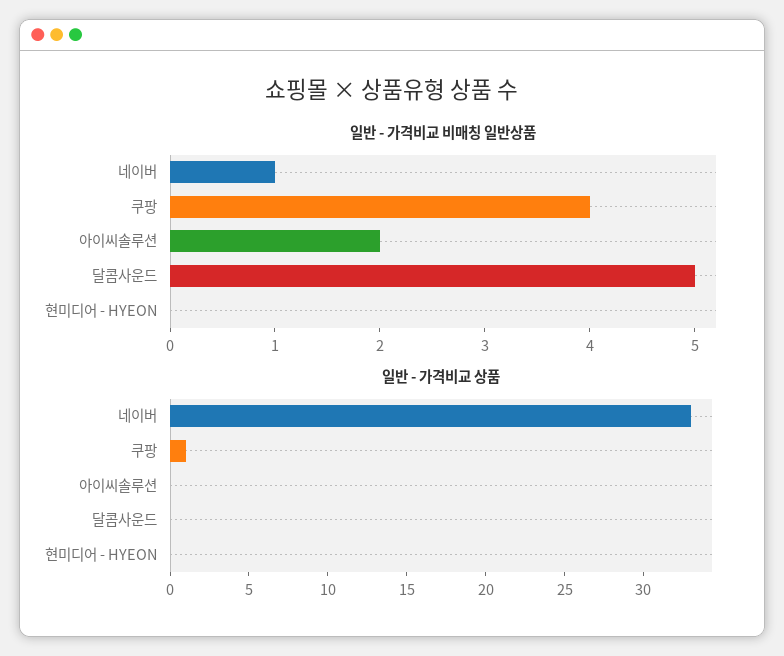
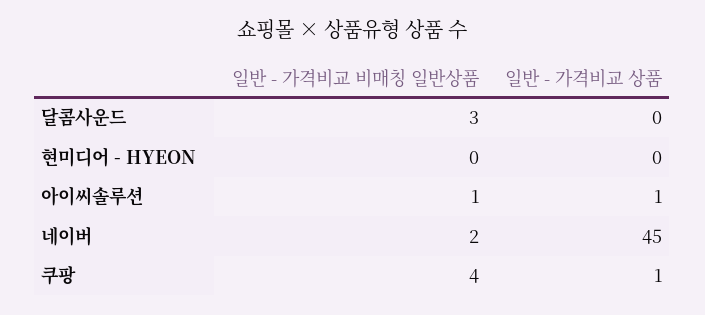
일반 - 가격비교 비매칭 일반상품, 네이버: 1 -> 2
일반 - 가격비교 비매칭 일반상품, 아이씨솔루션: 2 -> 1
일반 - 가격비교 비매칭 일반상품, 달콤사운드: 5 -> 3
일반 - 가격비교 상품, 네이버: 33 -> 45
일반 - 가격비교 상품, 아이씨솔루션: 0 -> 1

